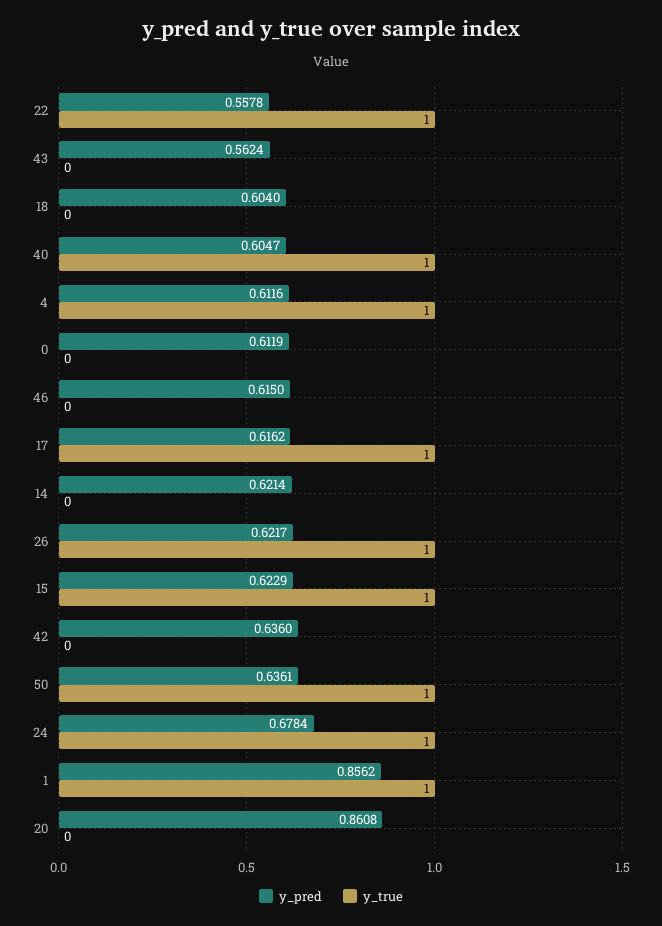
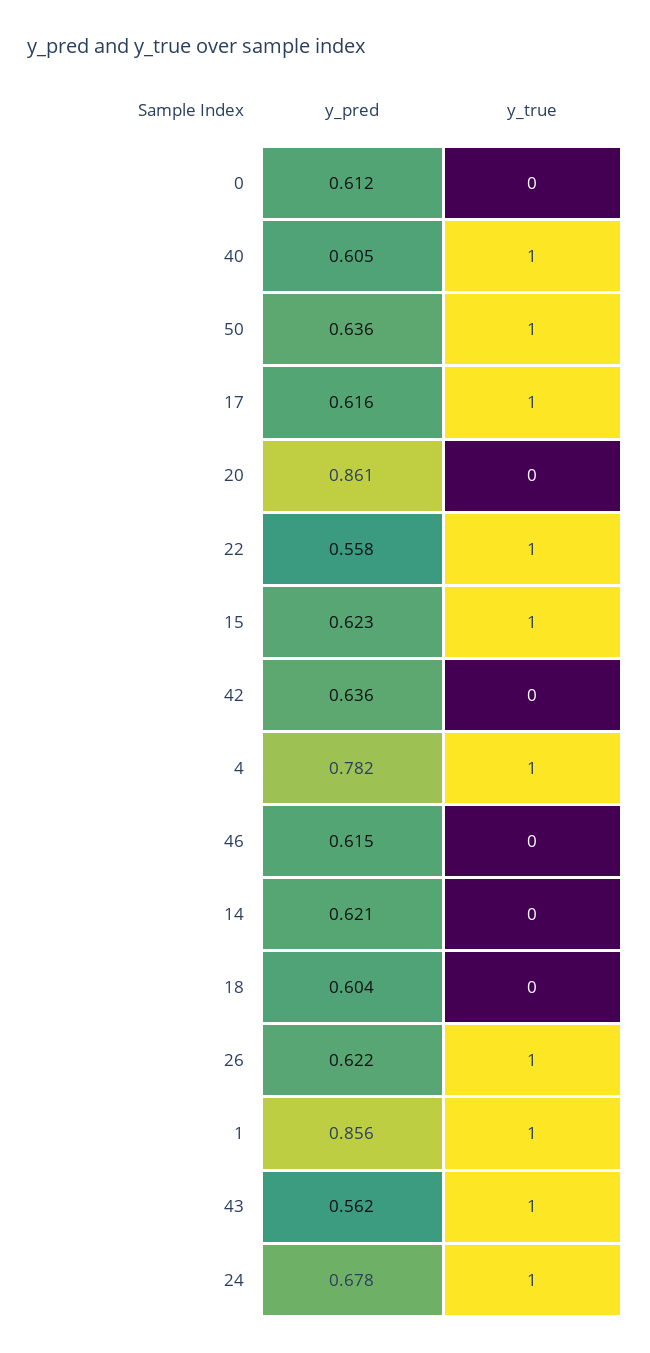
y_true, 43: 0 -> 1
y_pred, 4: 0.6116 -> 0.782

